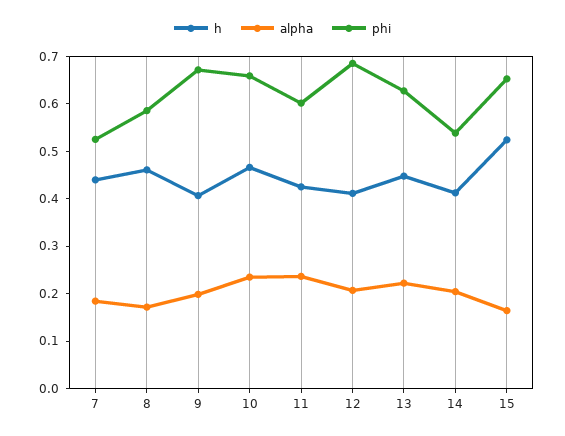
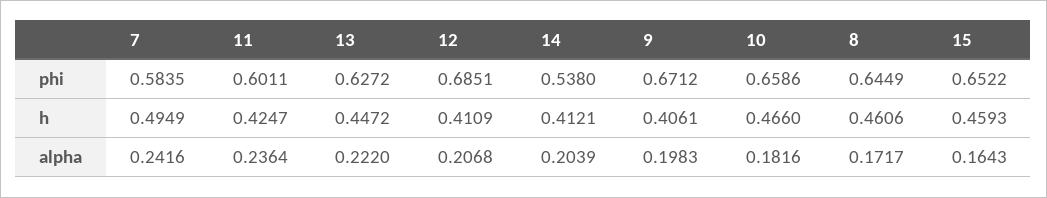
h, 7: 0.44 -> 0.4949
alpha, 7: 0.18 -> 0.2416
phi, 7: 0.52 -> 0.5835
phi, 8: 0.58 -> 0.6449
alpha, 10: 0.24 -> 0.1816
h, 15: 0.52 -> 0.4593

